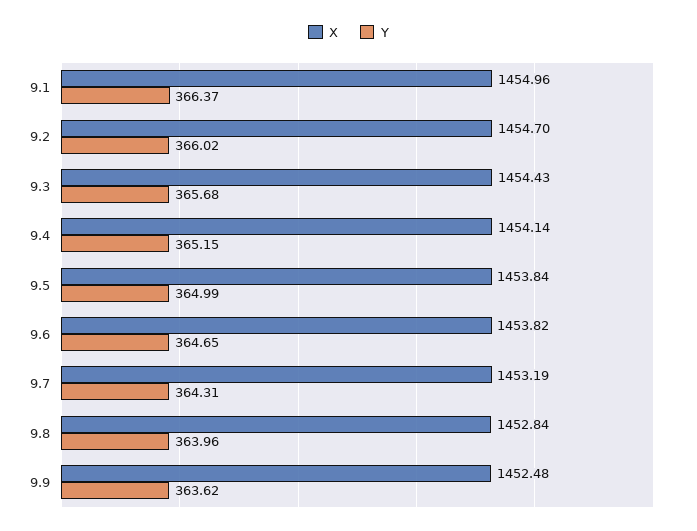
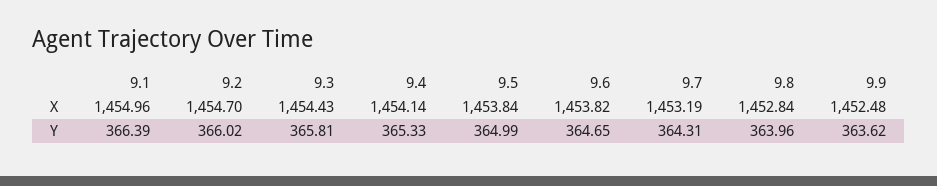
Y, 9.1: 366.37 -> 366.39
Y, 9.3: 365.68 -> 365.81
Y, 9.4: 365.15 -> 365.33

